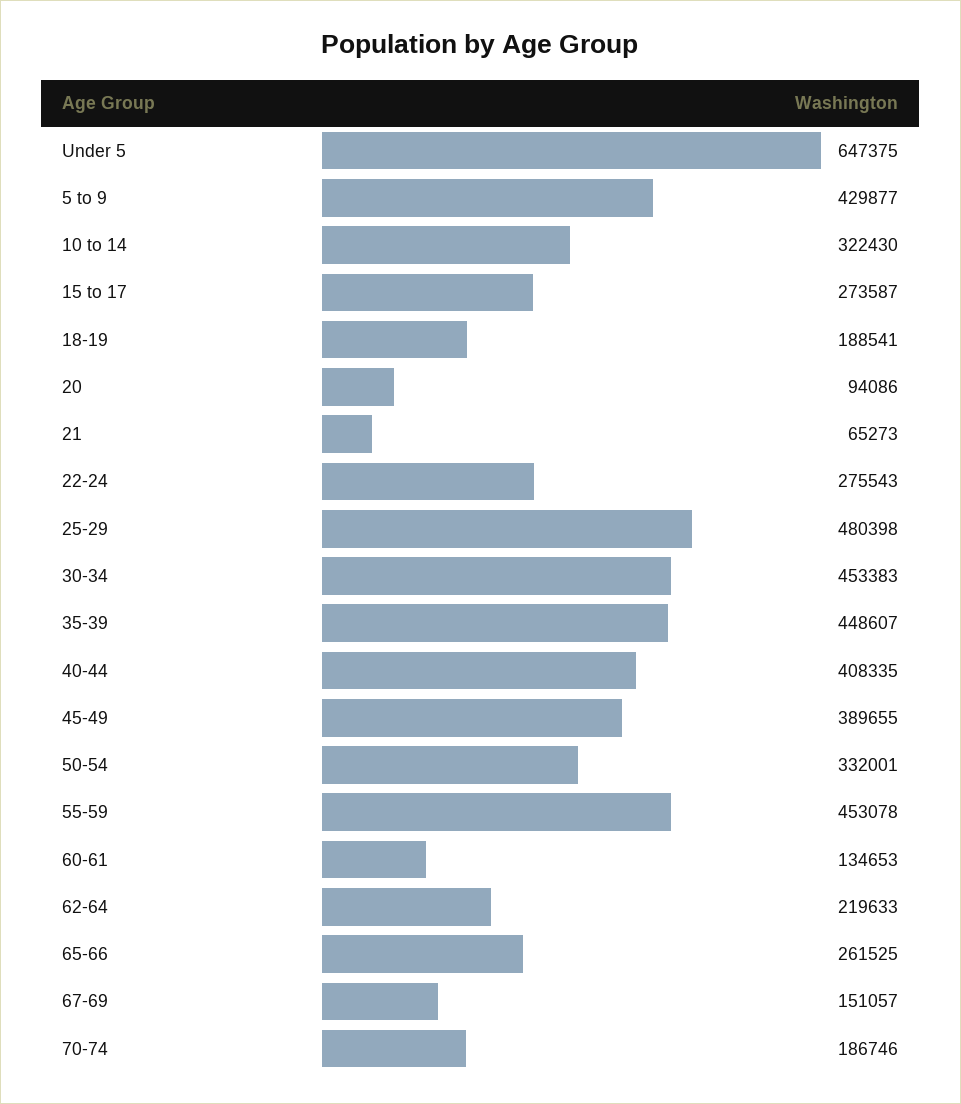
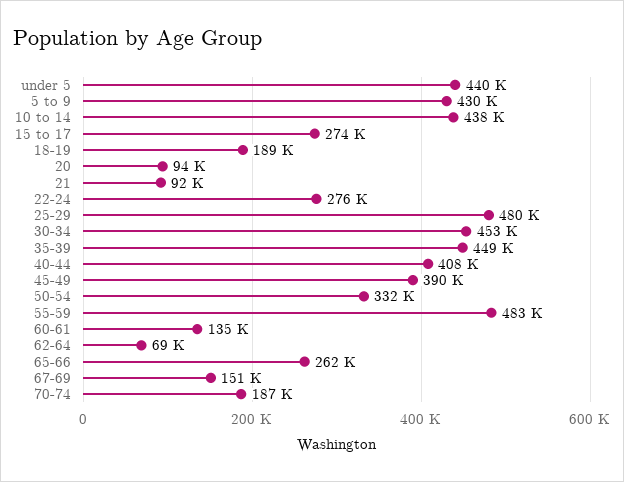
Under 5: 647375 -> 440000
10 to 14: 322430 -> 438000
21: 65273 -> 92000
55-59: 453078 -> 483000
62-64: 219633 -> 69000

